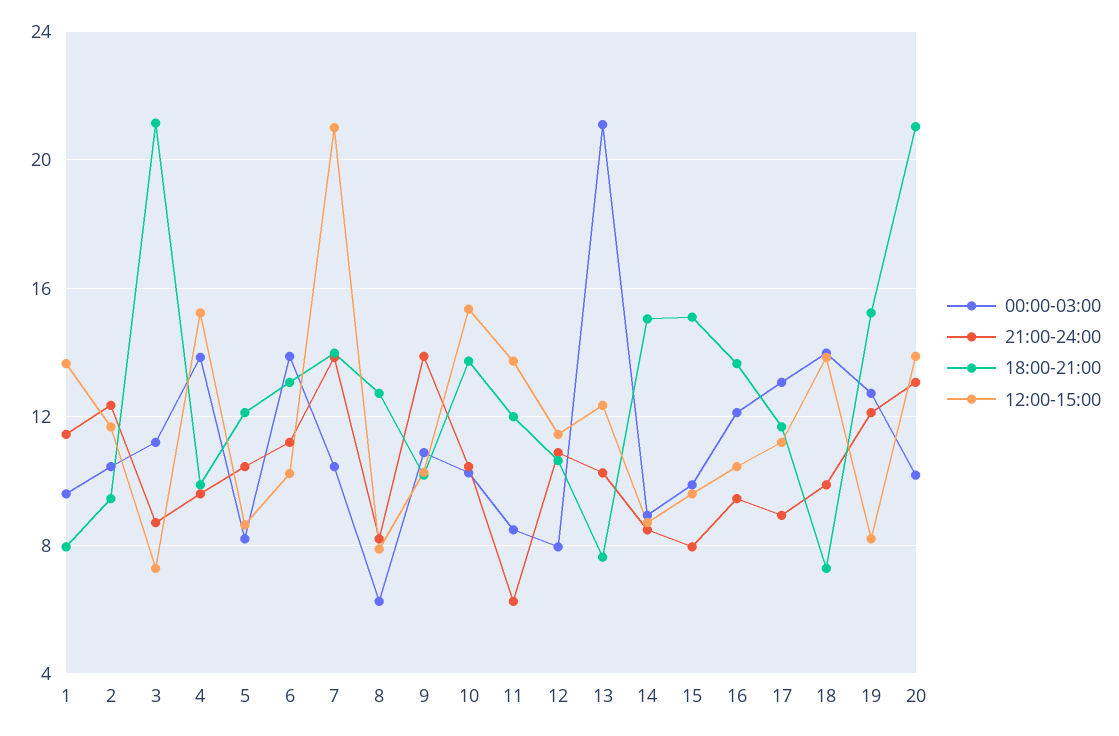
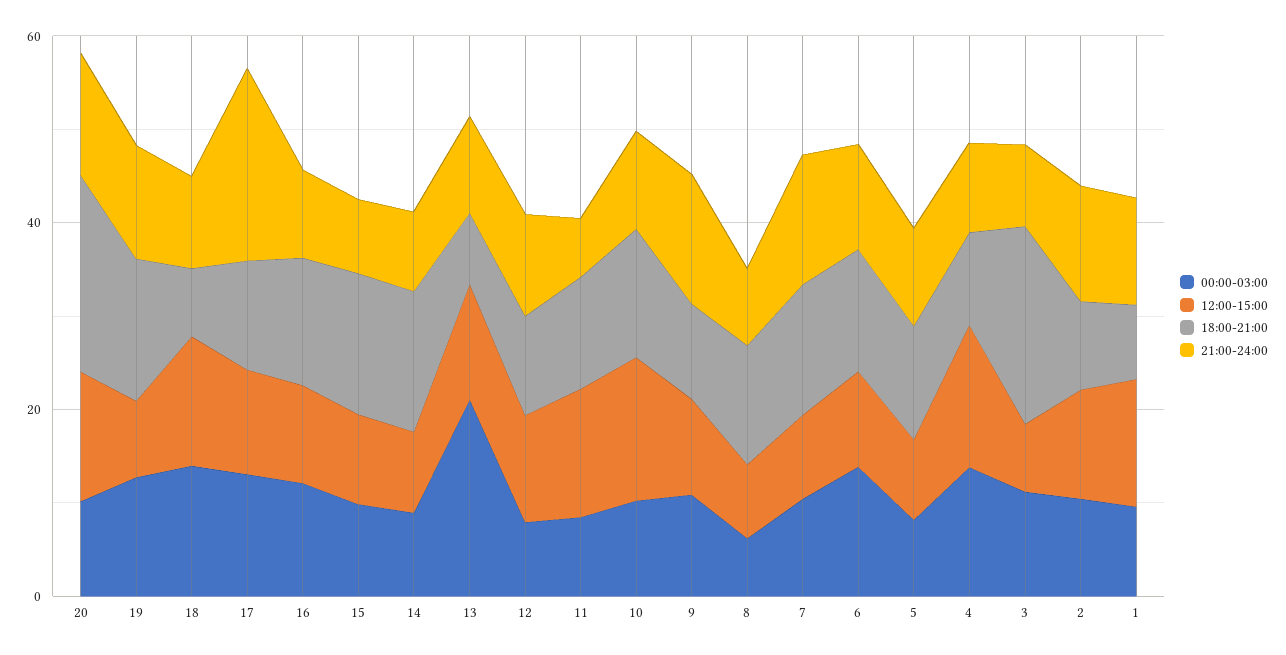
12:00-15:00, 7: 21 -> 10
21:00-24:00, 17: 9 -> 20

